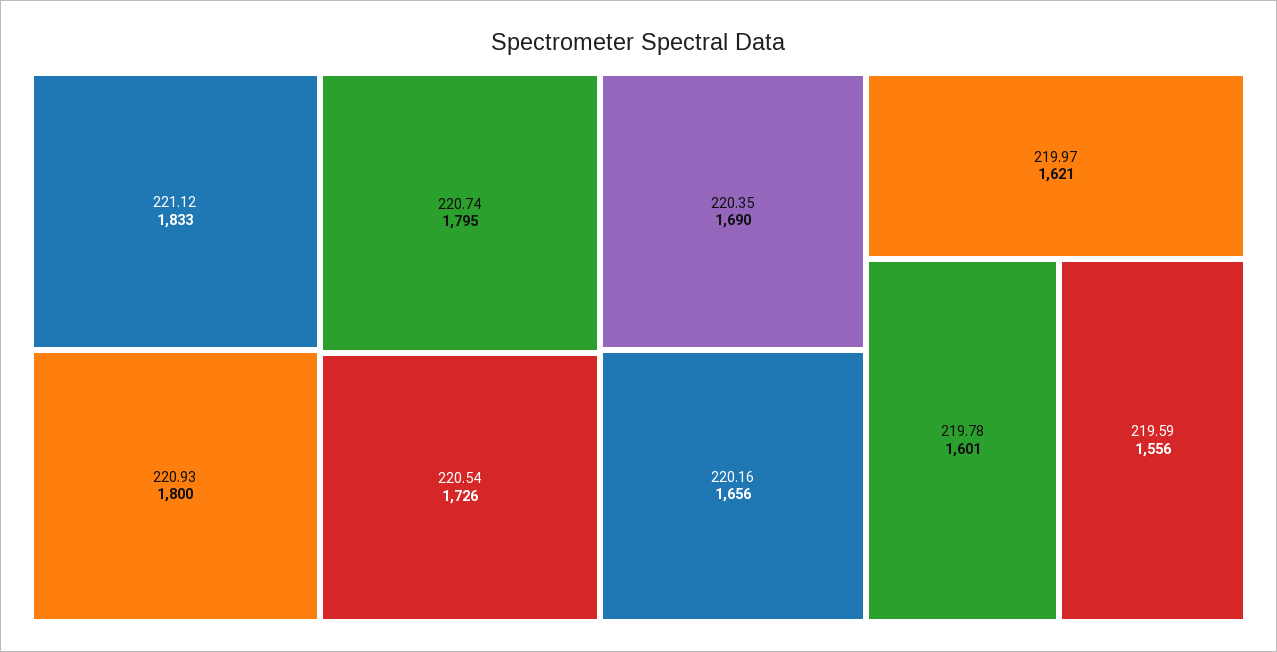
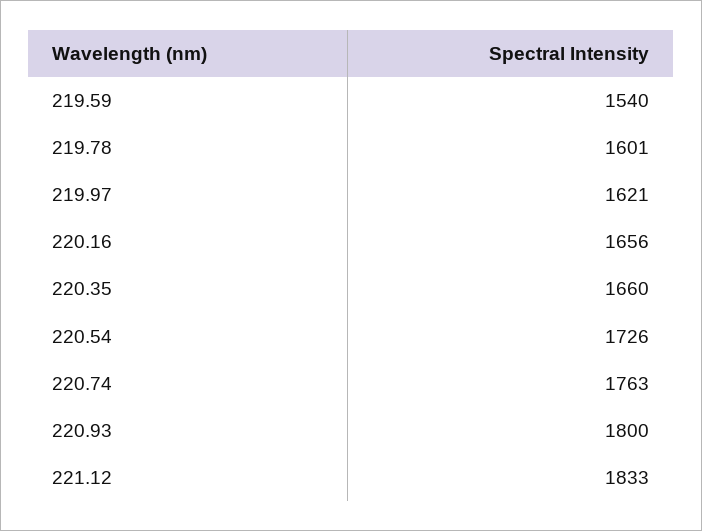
220.74: 1795 -> 1763
220.35: 1690 -> 1660
219.59: 1556 -> 1540

